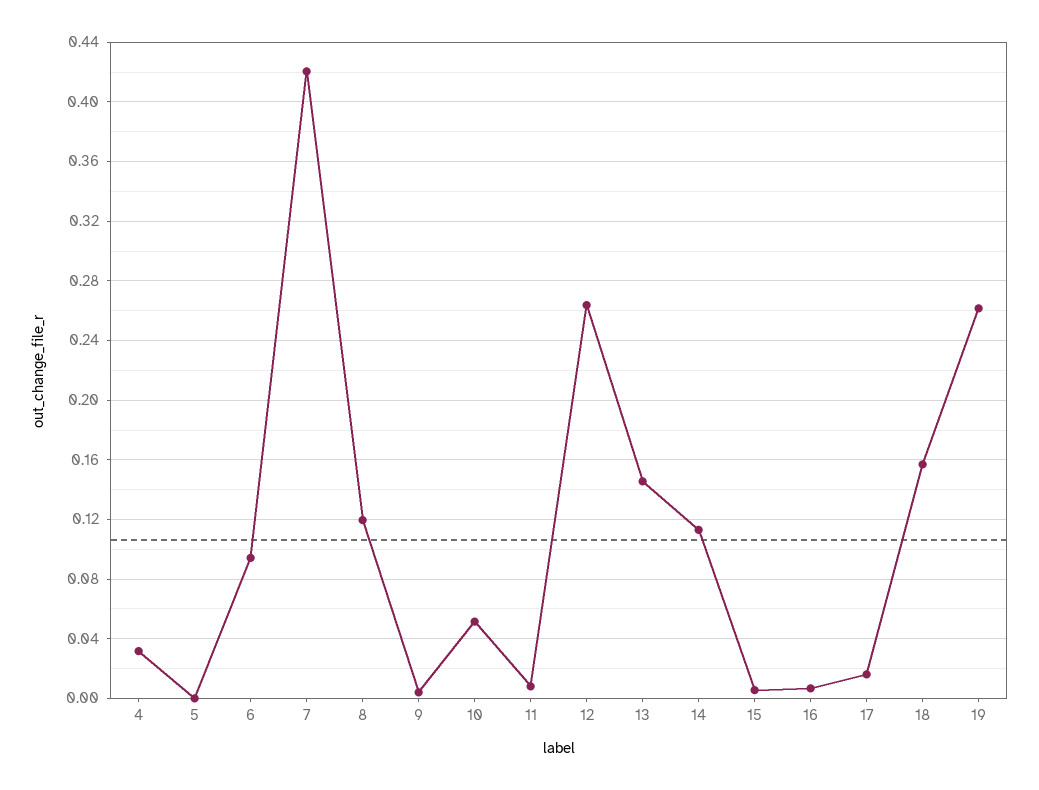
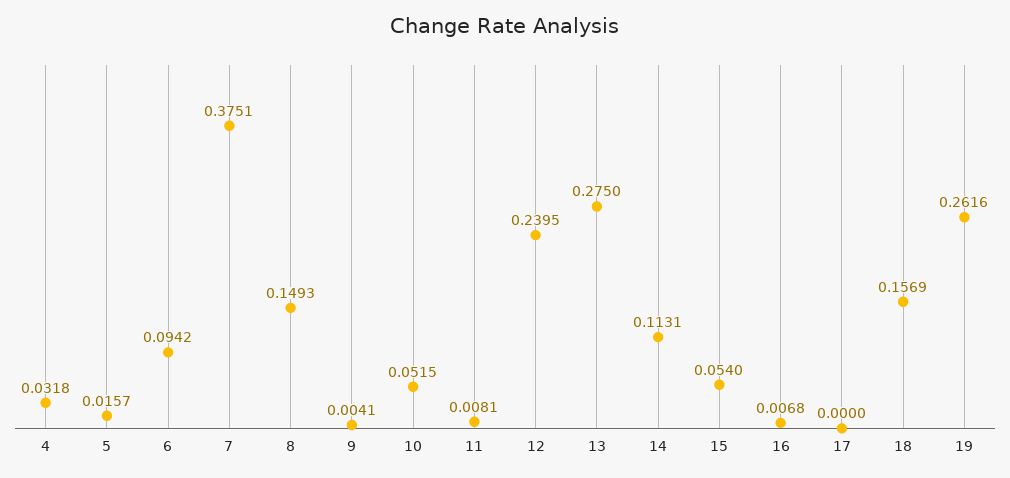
5: 0 -> 0.0157
7: 0.42 -> 0.3751
8: 0.12 -> 0.1493
12: 0.265 -> 0.2395
13: 0.145 -> 0.275
15: 0.005 -> 0.054
17: 0.015 -> 0

